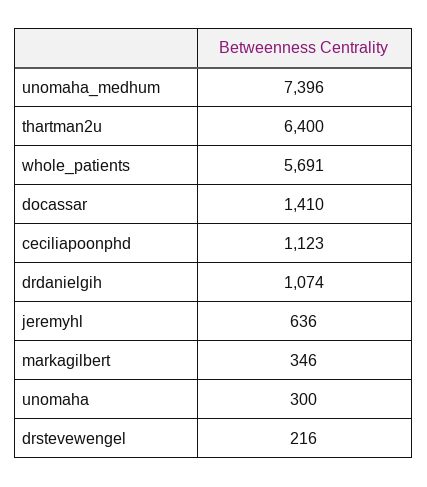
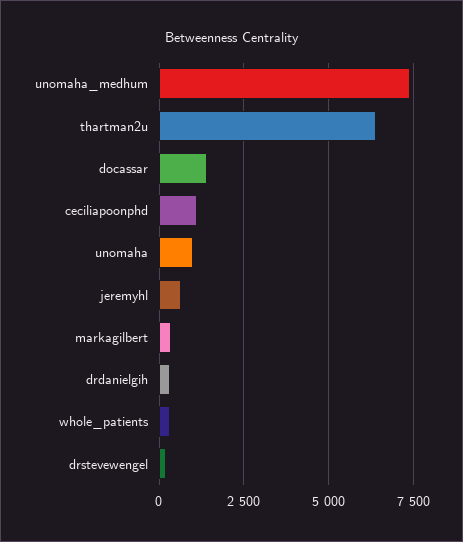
whole_patients: 5691 -> 250
drdanielgih: 1074 -> 250
unomaha: 300 -> 1000

